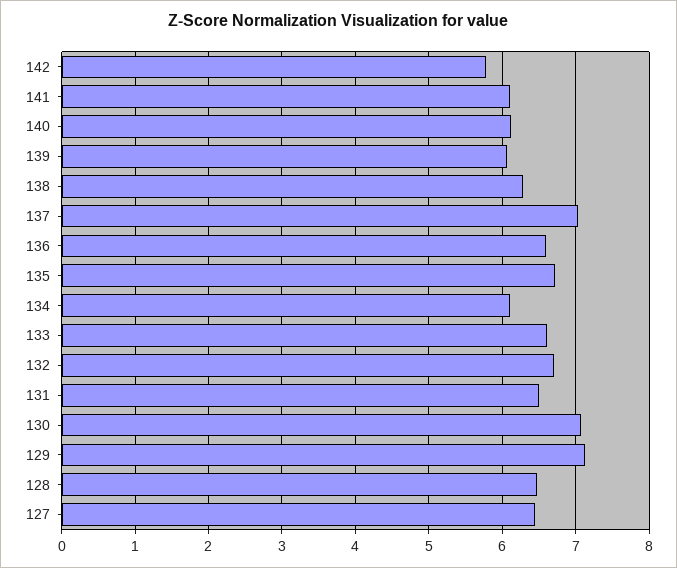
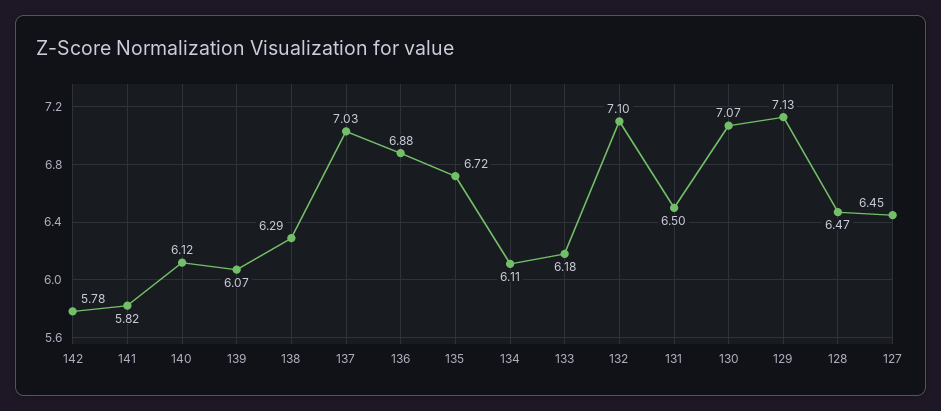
141: 6.1 -> 5.82
136: 6.6 -> 6.88
133: 6.6 -> 6.18
132: 6.7 -> 7.1

